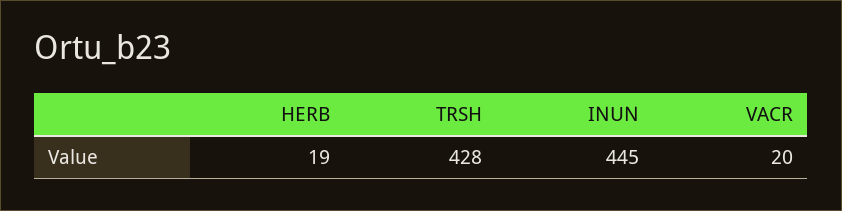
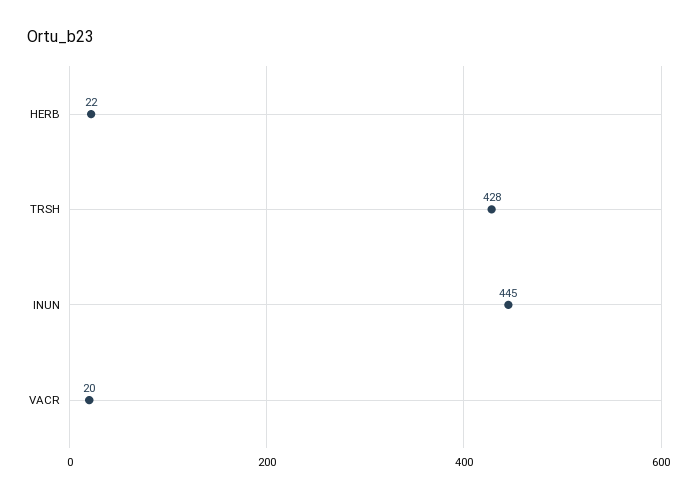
HERB: 19 -> 22

